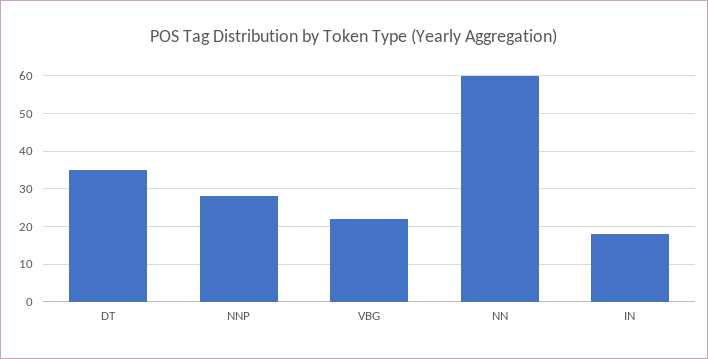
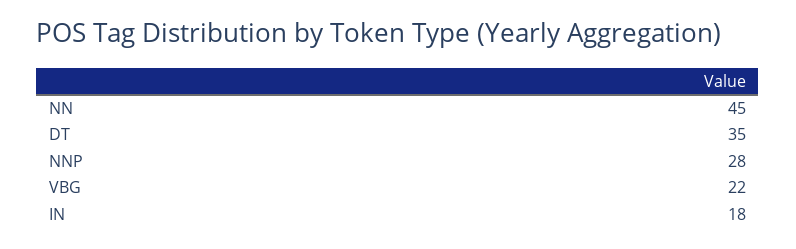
NN: 60 -> 45

